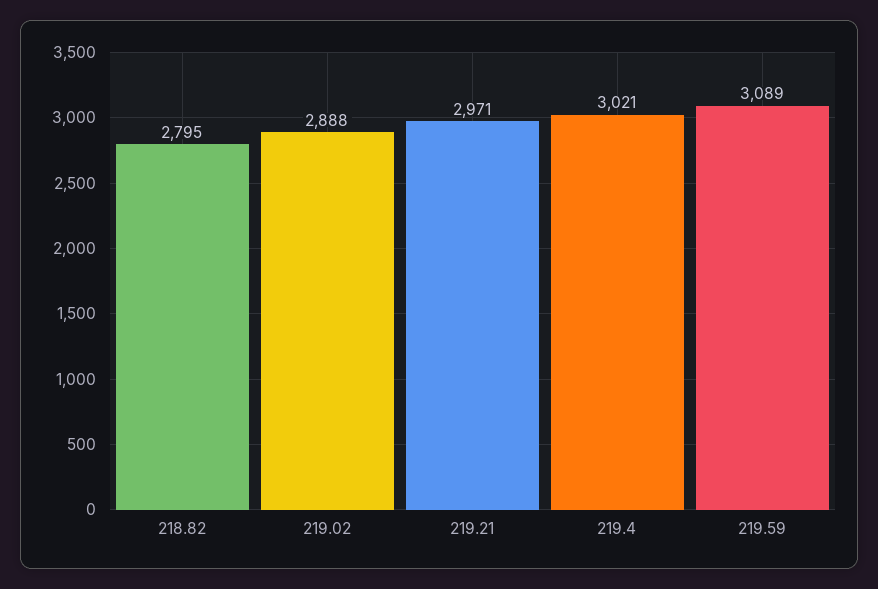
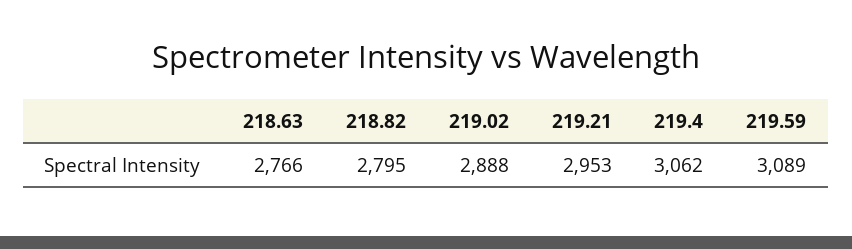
219.21: 2971 -> 2953
219.4: 3021 -> 3062
218.63: none -> 2766

